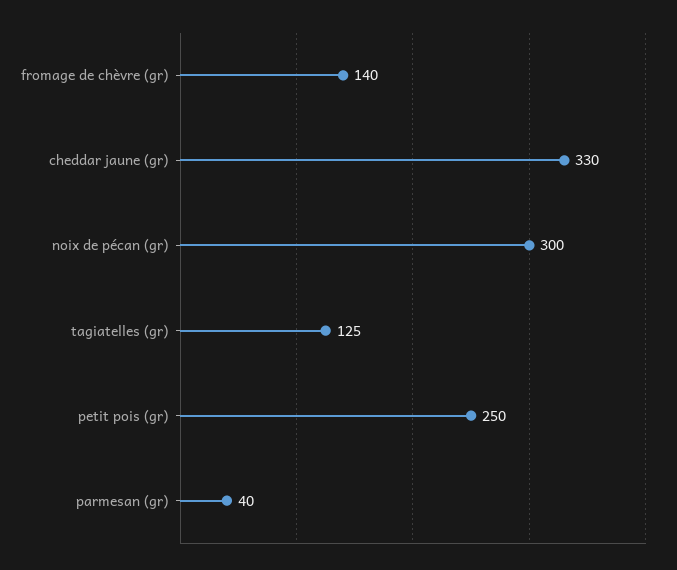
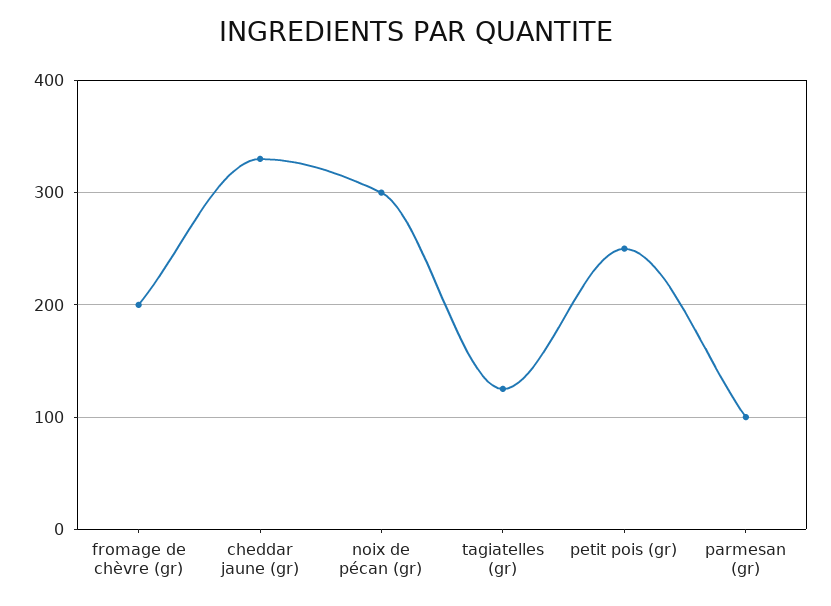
fromage de chèvre (gr): 140 -> 200
parmesan (gr): 40 -> 100

